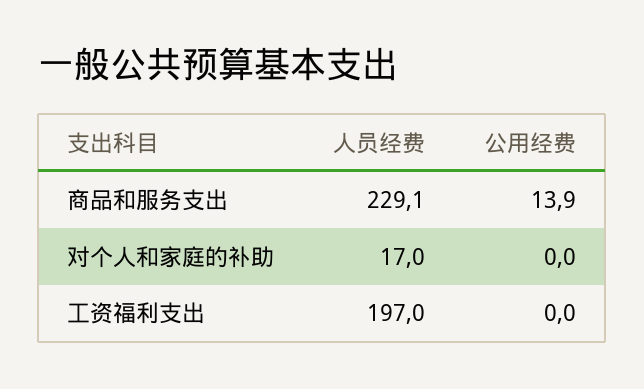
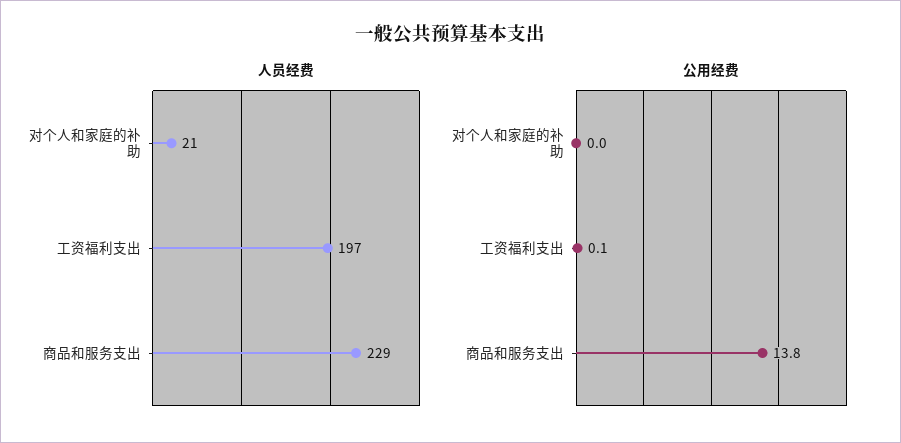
公用经费, 商品和服务支出: 13.9 -> 13.8
人员经费, 对个人和家庭的补助: 17 -> 21
公用经费, 工资福利支出: 0 -> 0.1

